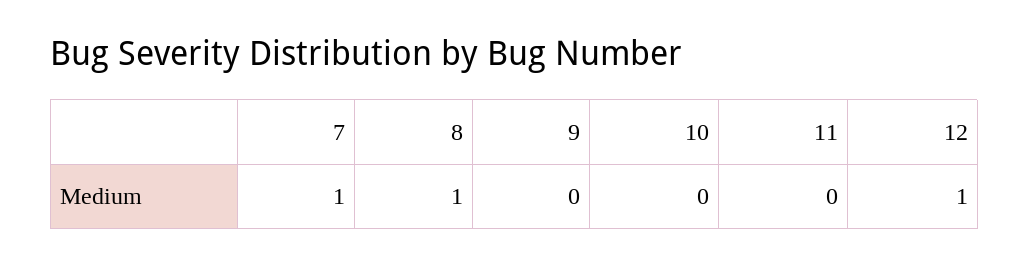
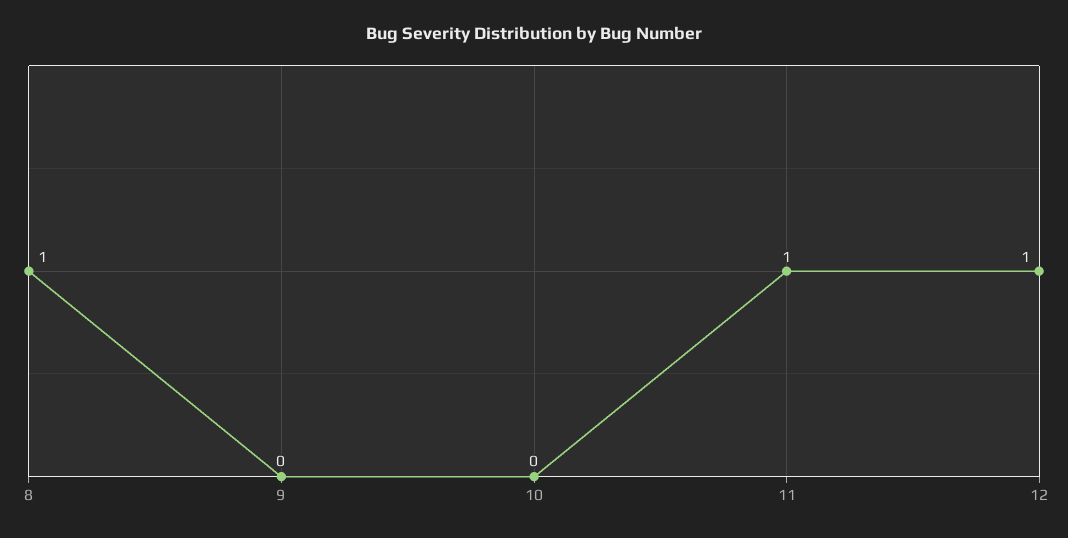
7: 1 -> none
11: 0 -> 1

